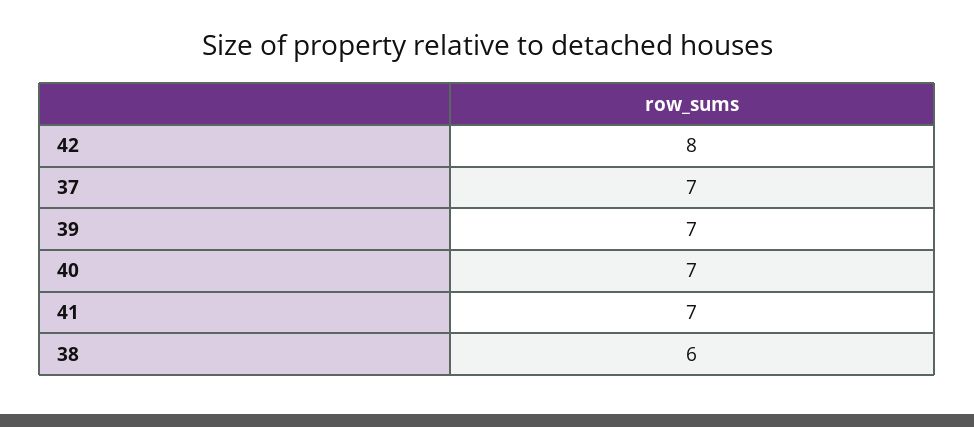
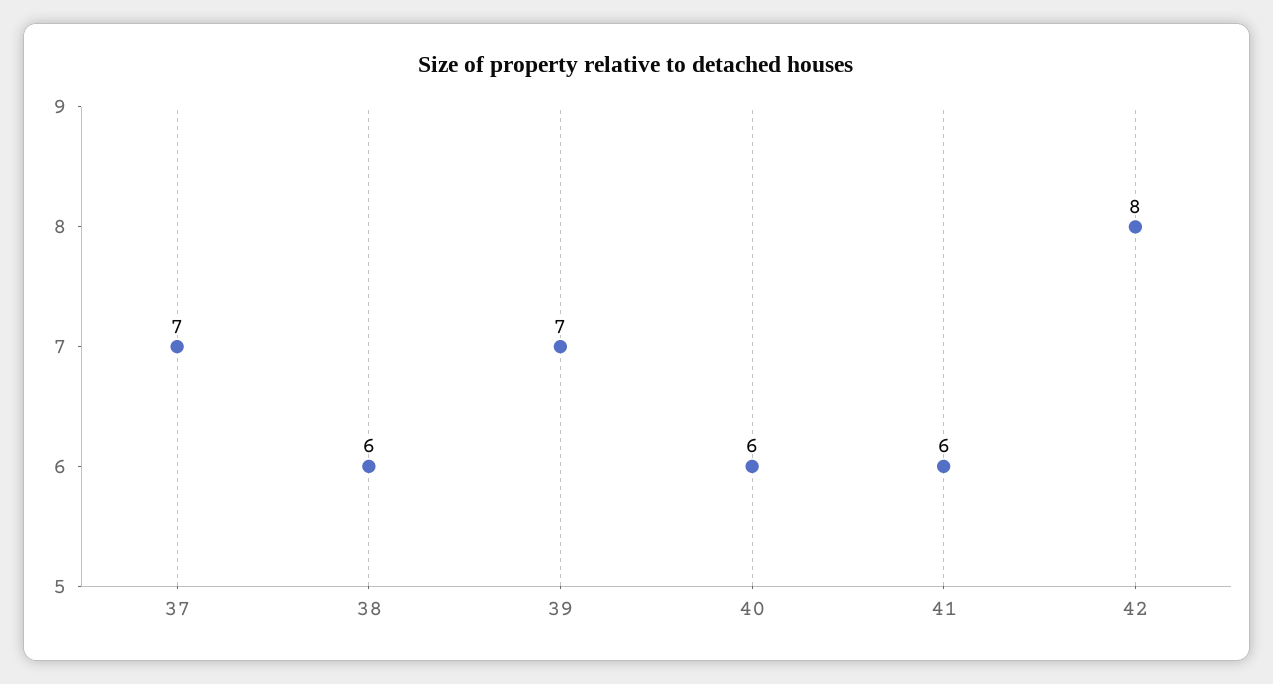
40: 7 -> 6
41: 7 -> 6

